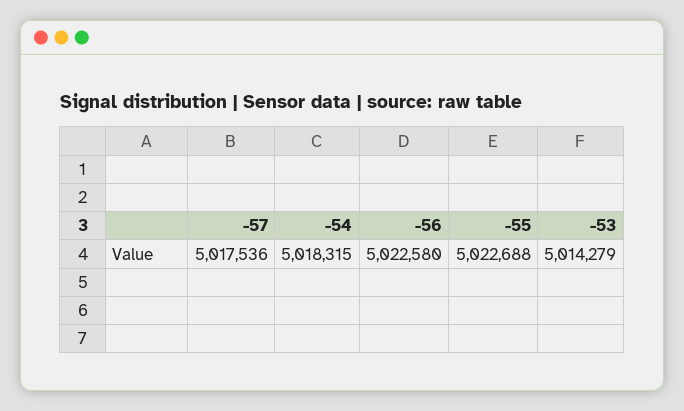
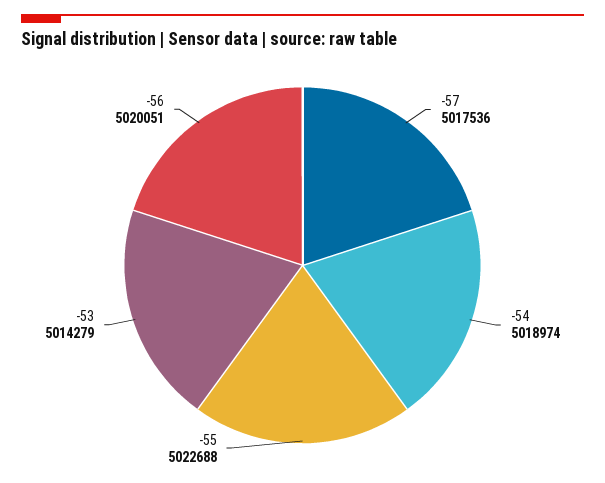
-54: 5018315 -> 5018974
-56: 5022580 -> 5020051

